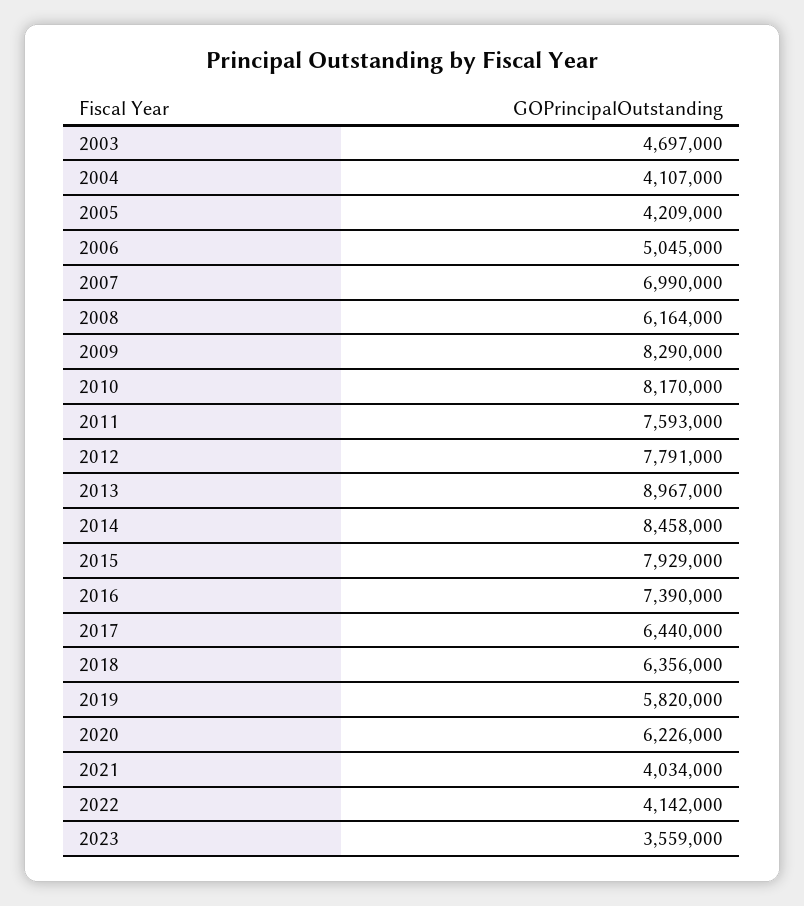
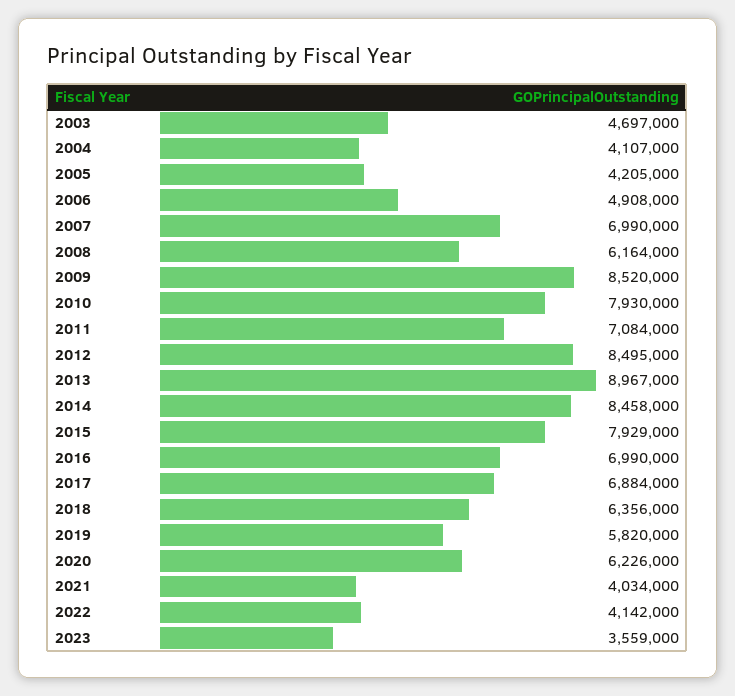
2005: 4209000 -> 4205000
2006: 5045000 -> 4908000
2009: 8290000 -> 8520000
2010: 8170000 -> 7930000
2011: 7593000 -> 7084000
2012: 7791000 -> 8495000
2016: 7390000 -> 6990000
2017: 6440000 -> 6884000

